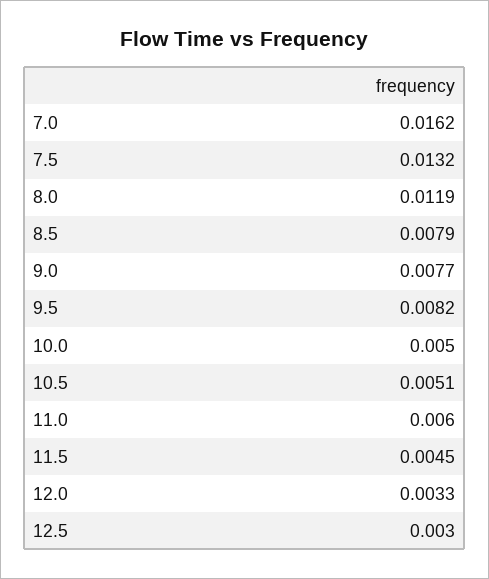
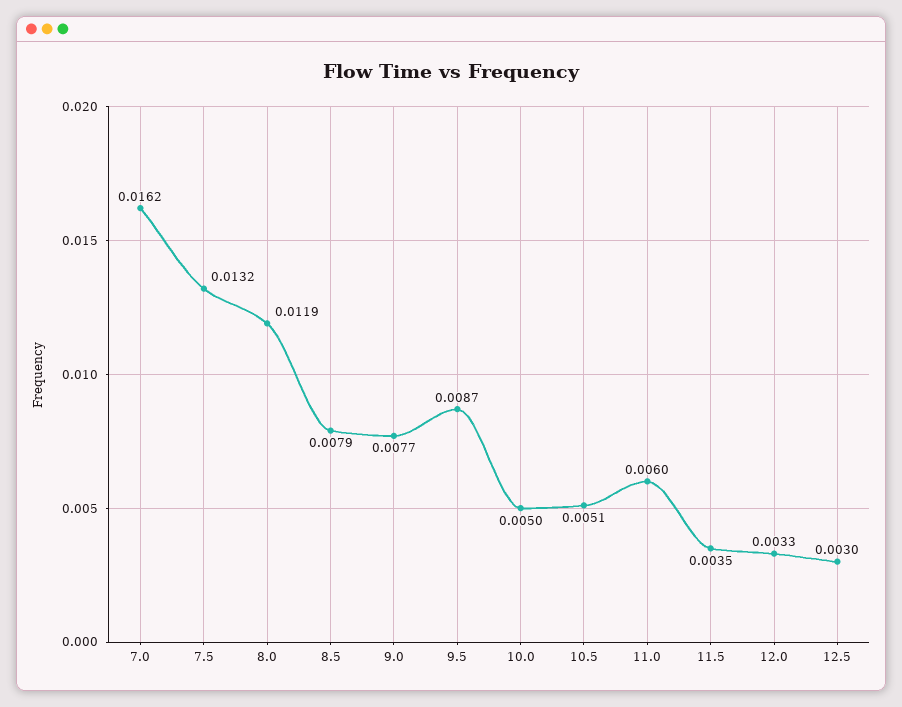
9.5: 0.0082 -> 0.0087
11.5: 0.0045 -> 0.0035

